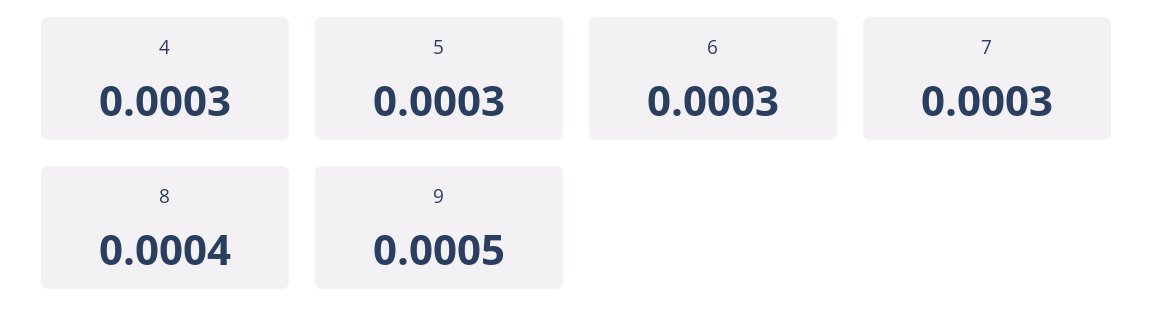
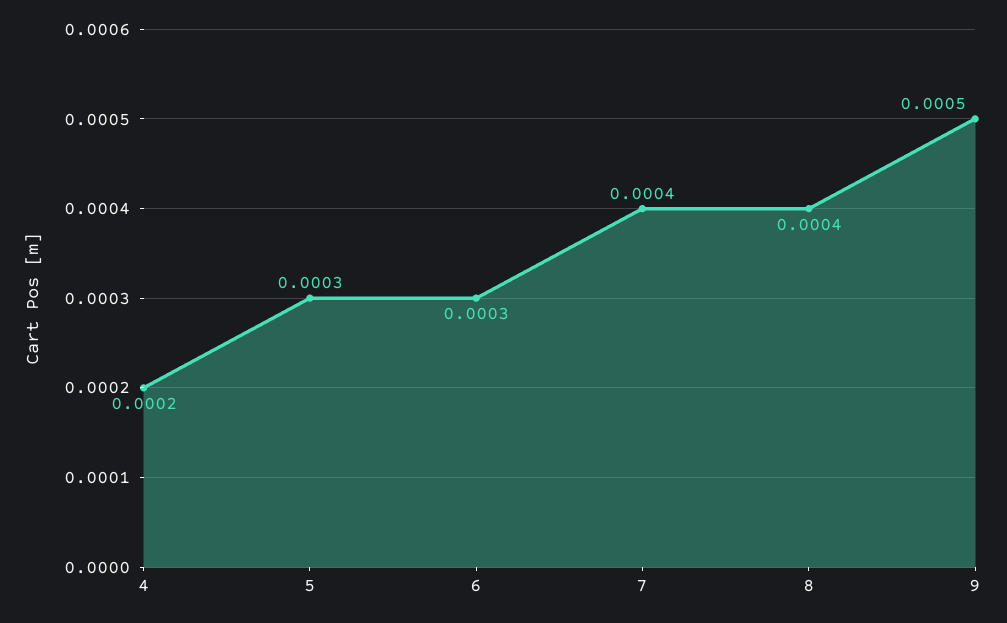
4: 0.0003 -> 0.0002
7: 0.0003 -> 0.0004

